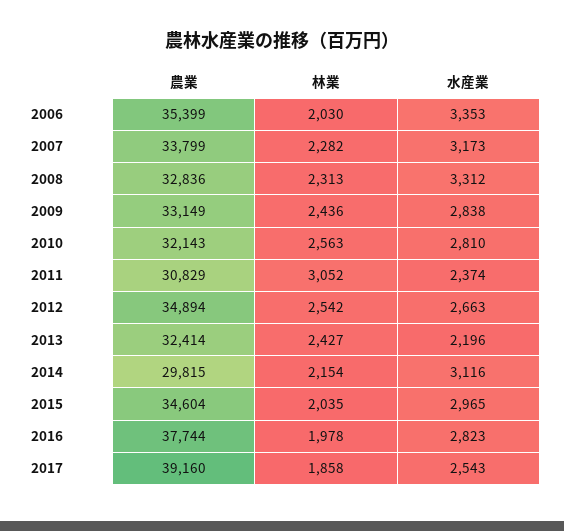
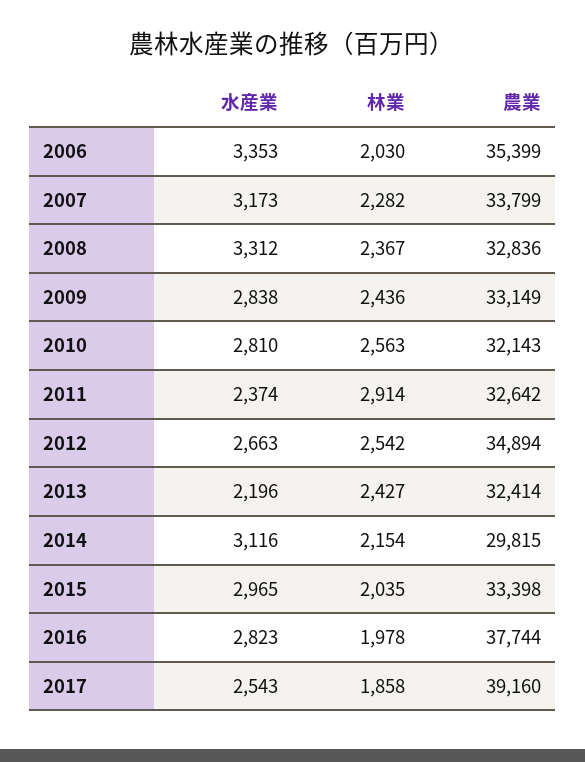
林業, 2008: 2313 -> 2367
農業, 2011: 30829 -> 32642
林業, 2011: 3052 -> 2914
農業, 2015: 34604 -> 33398

